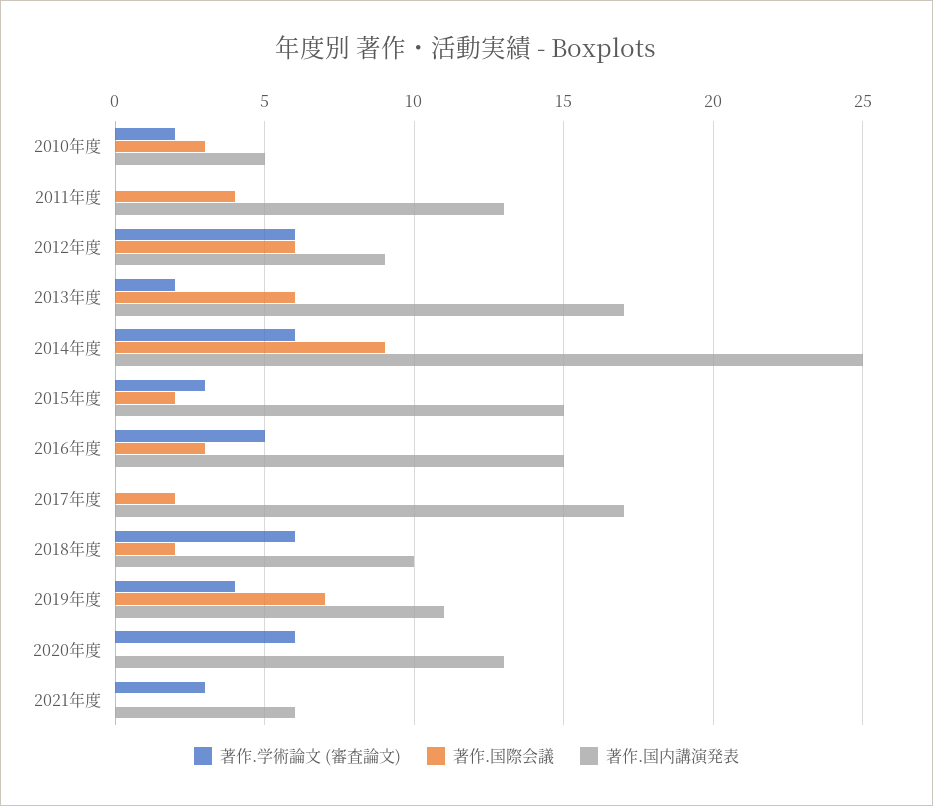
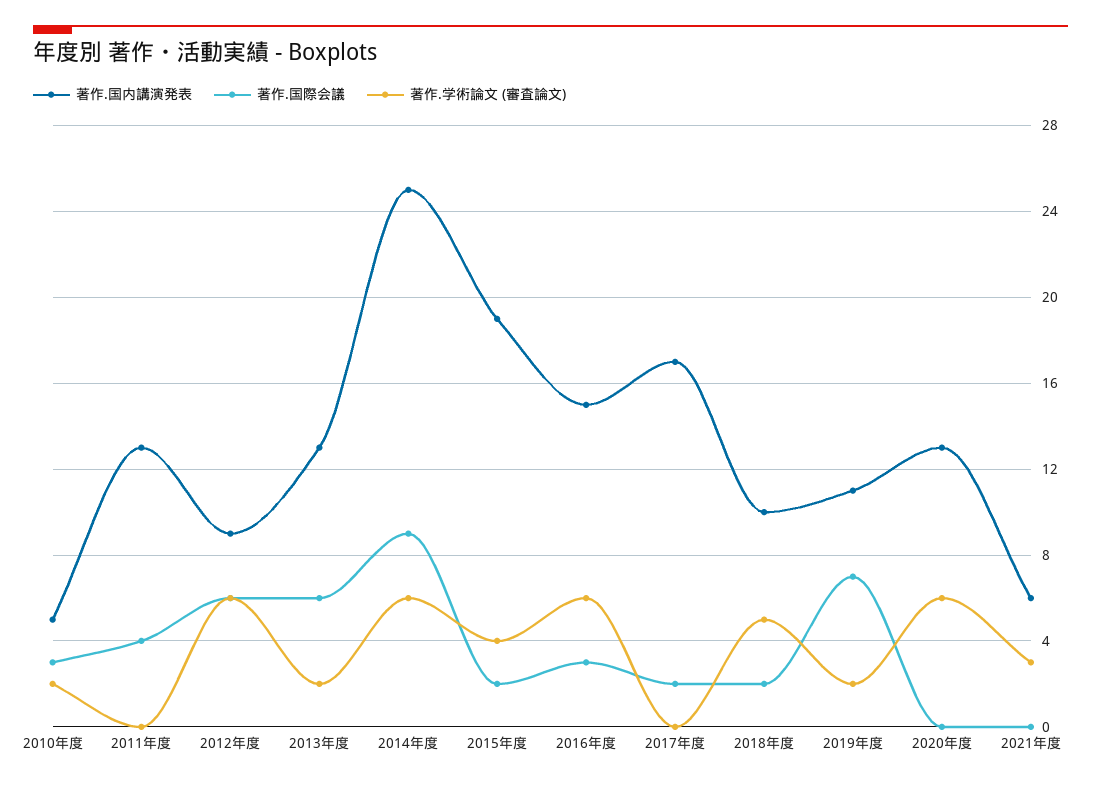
著作.国内講演発表, 2013年度: 17 -> 13
著作.学術論文 (審査論文), 2015年度: 3 -> 4
著作.国内講演発表, 2015年度: 15 -> 19
著作.学術論文 (審査論文), 2016年度: 5 -> 6
著作.学術論文 (審査論文), 2018年度: 6 -> 5
著作.学術論文 (審査論文), 2019年度: 4 -> 2

